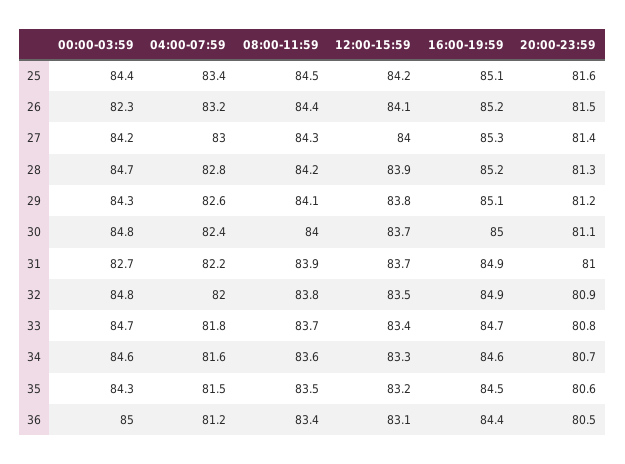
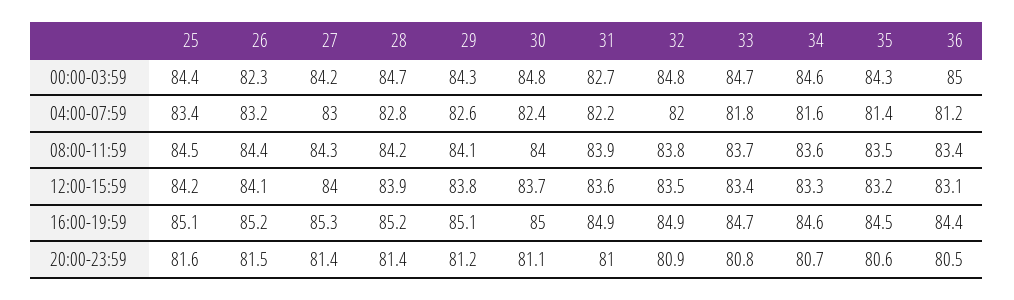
20:00-23:59, 28: 81.3 -> 81.4
12:00-15:59, 31: 83.7 -> 83.6
04:00-07:59, 35: 81.5 -> 81.4

